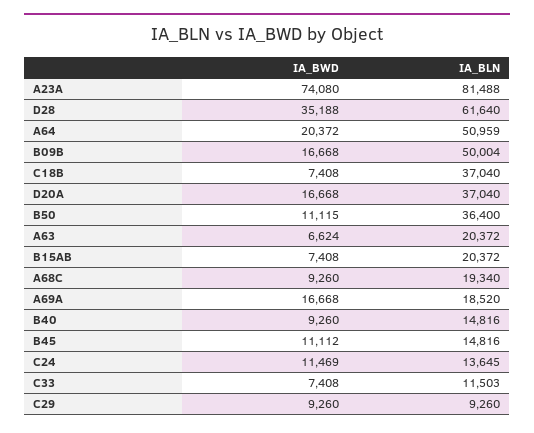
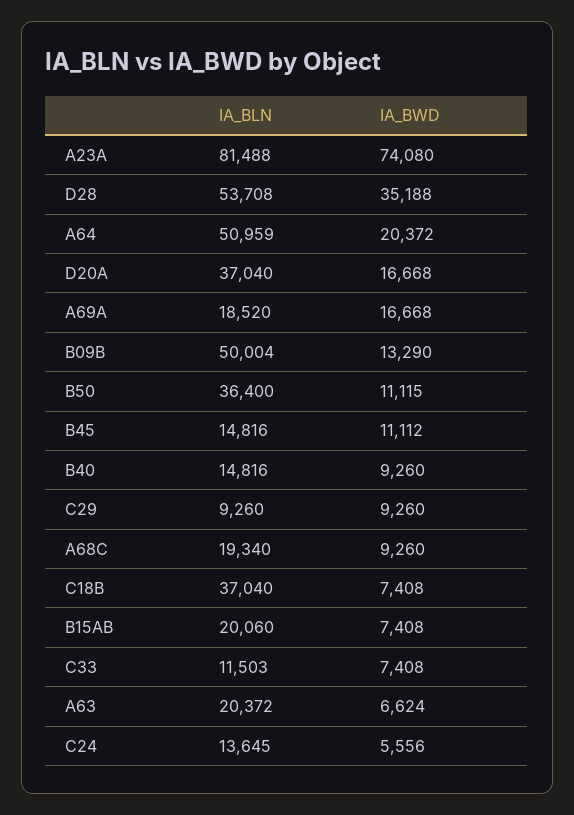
IA_BLN, D28: 61640 -> 53708
IA_BWD, B09B: 16668 -> 13290
IA_BLN, B15AB: 20372 -> 20060
IA_BWD, C24: 11469 -> 5556

